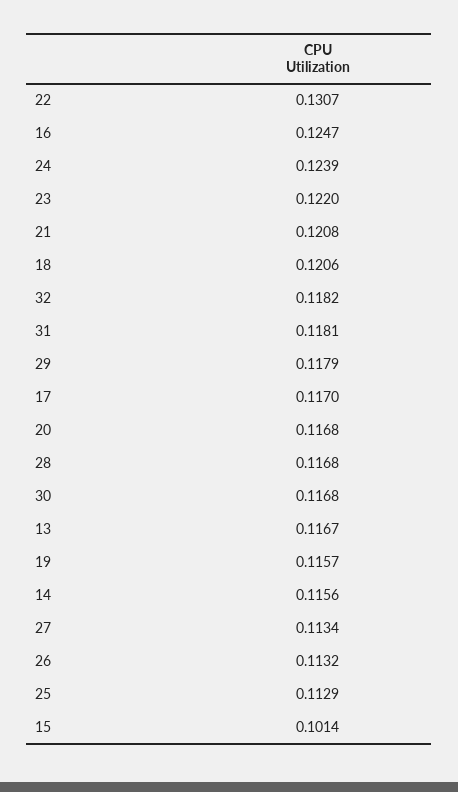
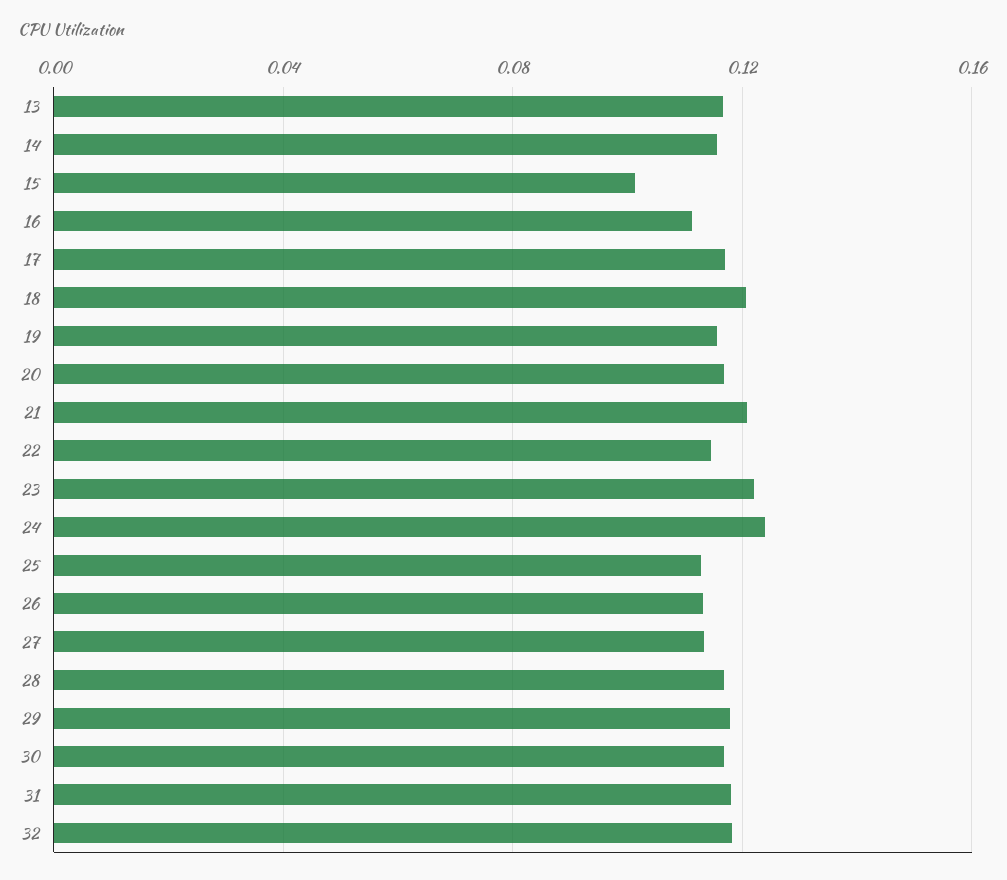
22: 0.1307 -> 0.115
16: 0.1247 -> 0.11

